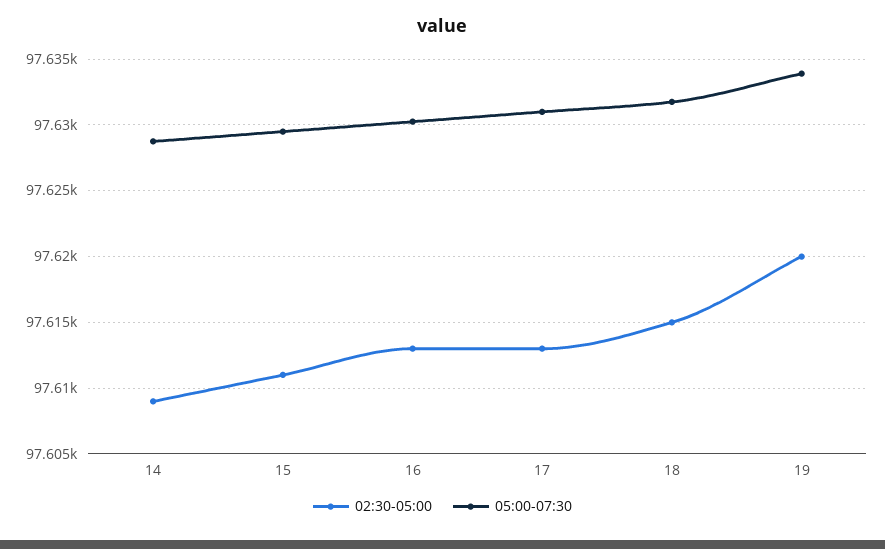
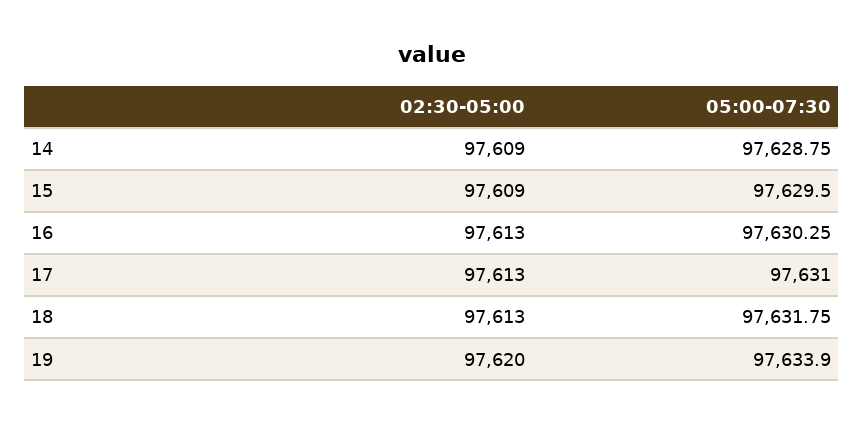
02:30-05:00, 15: 97611 -> 97609
02:30-05:00, 18: 97615 -> 97613

